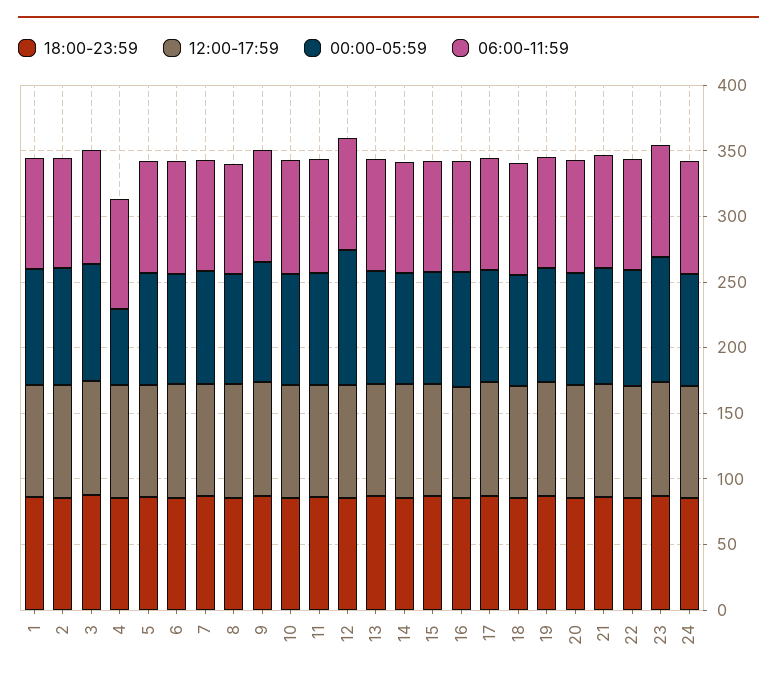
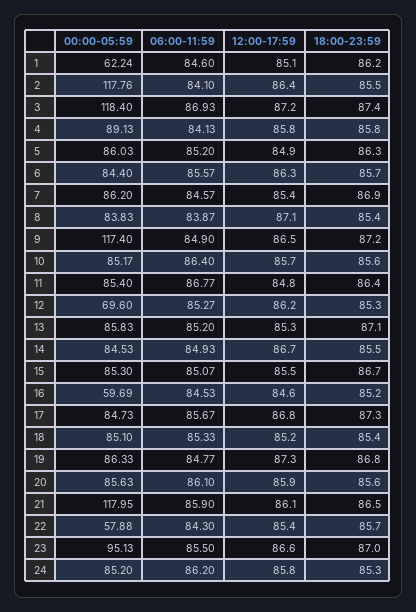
00:00-05:59, 1: 90 -> 62.24
00:00-05:59, 2: 90 -> 117.76
00:00-05:59, 3: 90 -> 118.4
00:00-05:59, 4: 60 -> 89.13
00:00-05:59, 9: 90 -> 117.4
00:00-05:59, 12: 100 -> 69.6
00:00-05:59, 16: 90 -> 59.69
00:00-05:59, 21: 90 -> 117.95
00:00-05:59, 22: 90 -> 57.88

